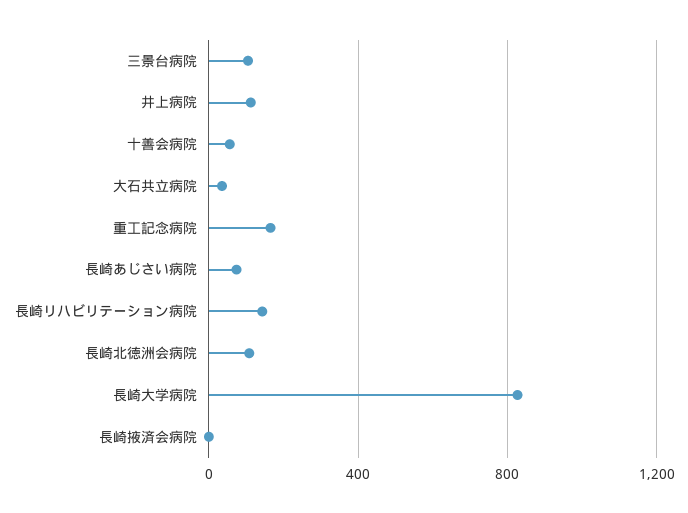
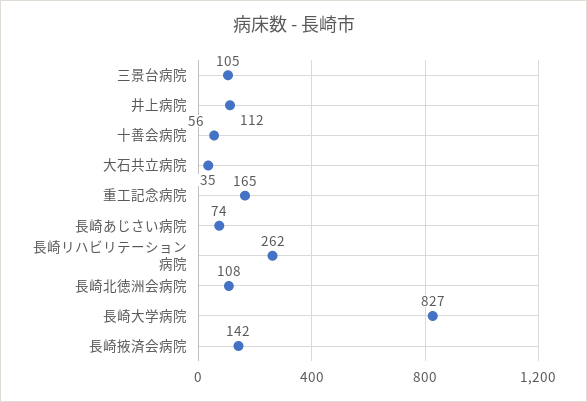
長崎リハビリテーション病院: 150 -> 262
長崎掖済会病院: 0 -> 142

